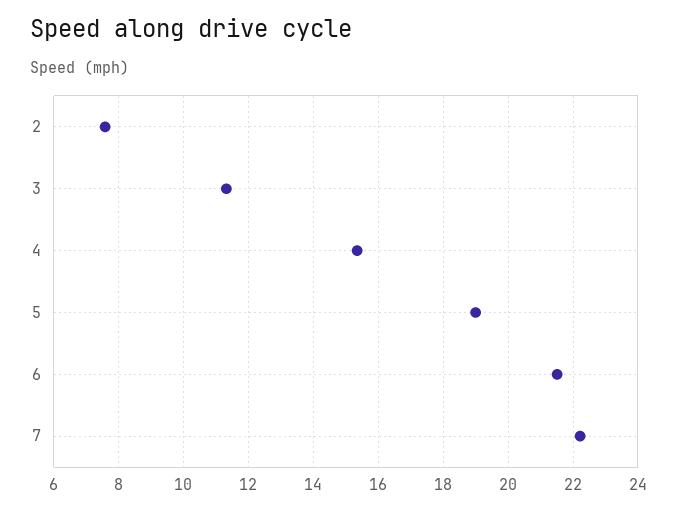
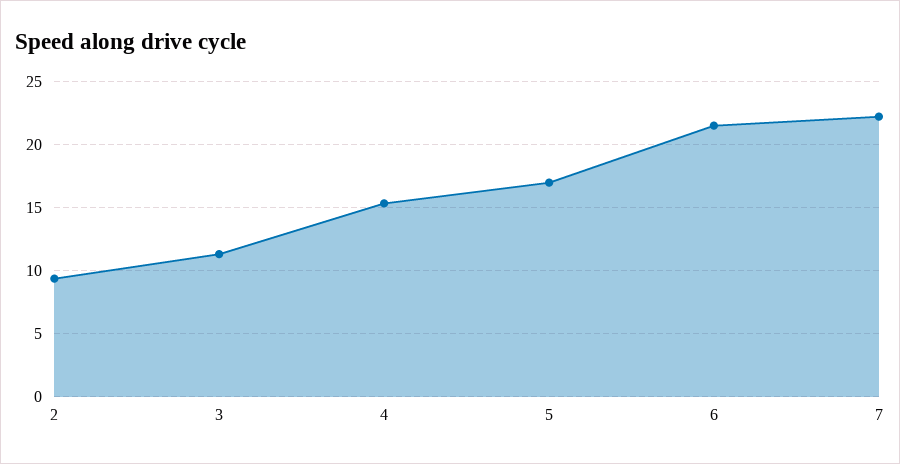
2: 7.6 -> 9.5
5: 19 -> 17

